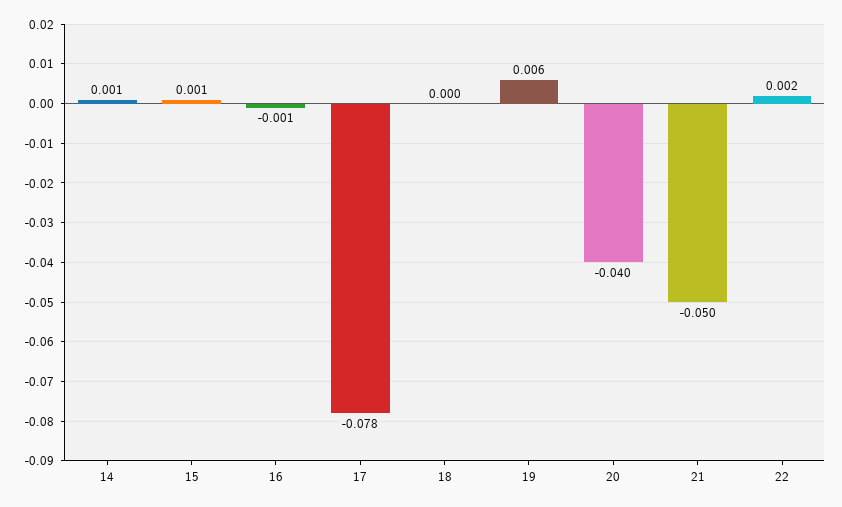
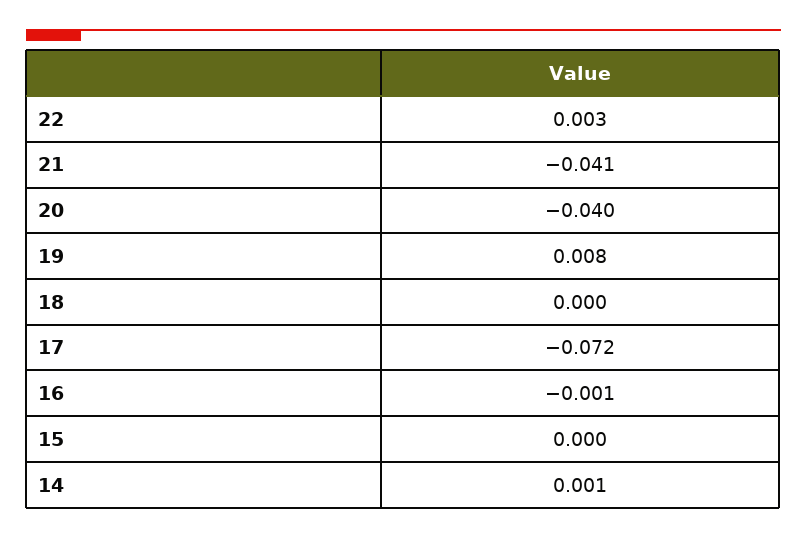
15: 0.001 -> 0
17: -0.078 -> -0.072
19: 0.006 -> 0.008
21: -0.05 -> -0.041
22: 0.002 -> 0.003

